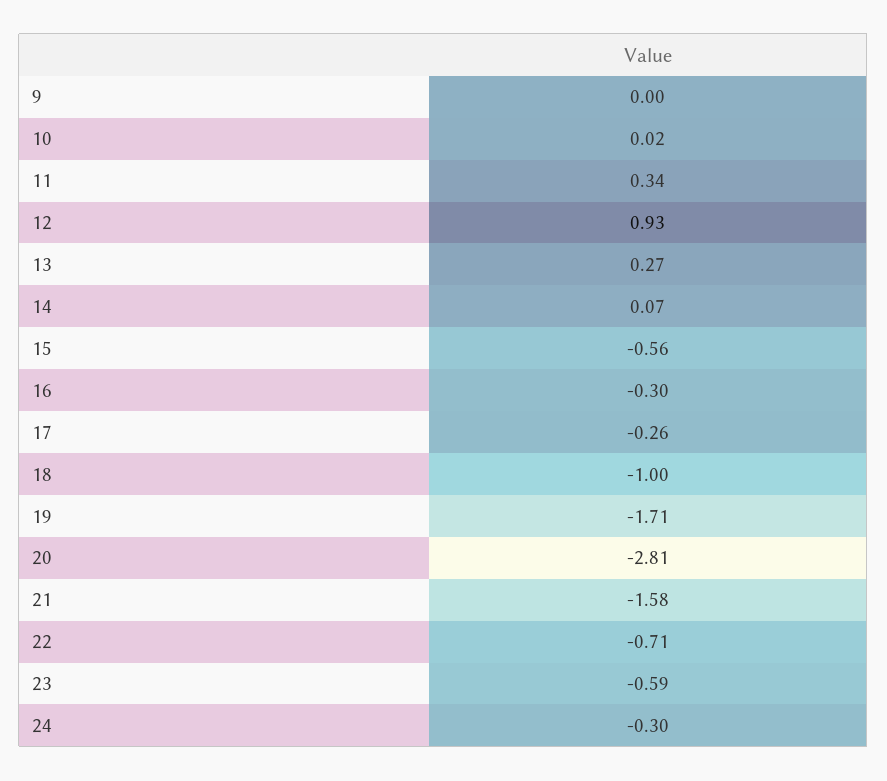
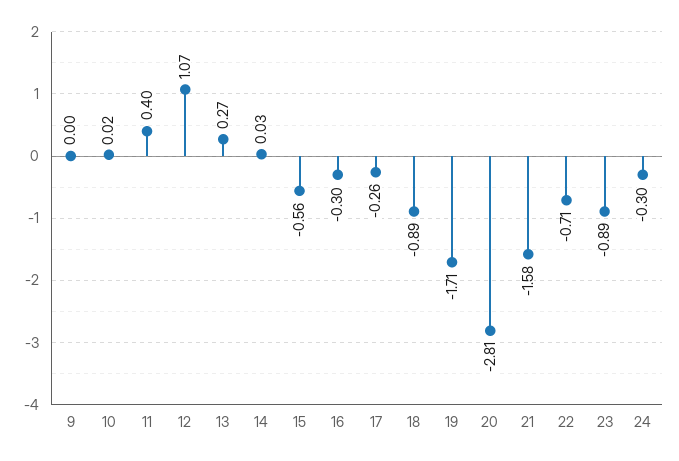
11: 0.34 -> 0.4
12: 0.93 -> 1.07
14: 0.07 -> 0.03
18: -1 -> -0.89
23: -0.59 -> -0.89

